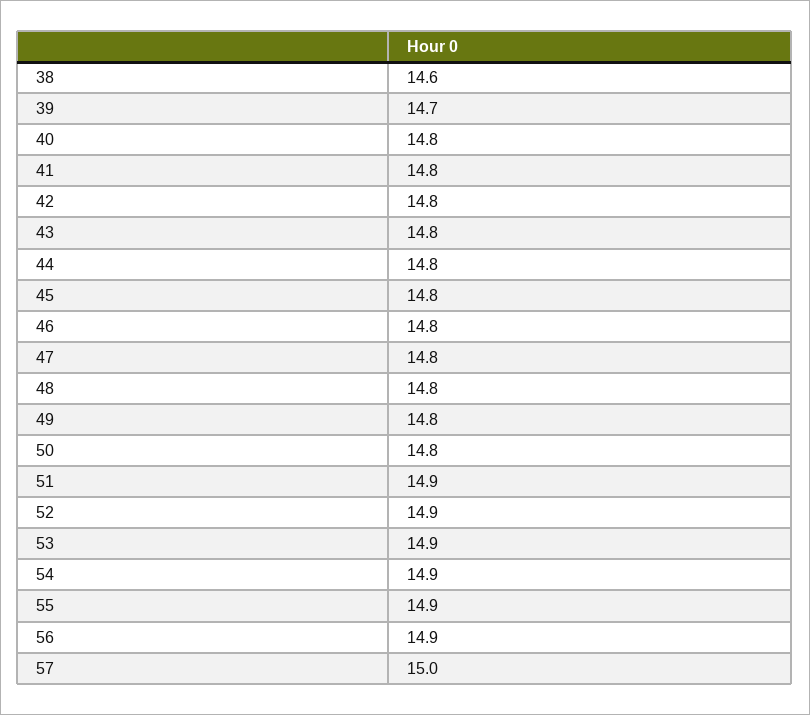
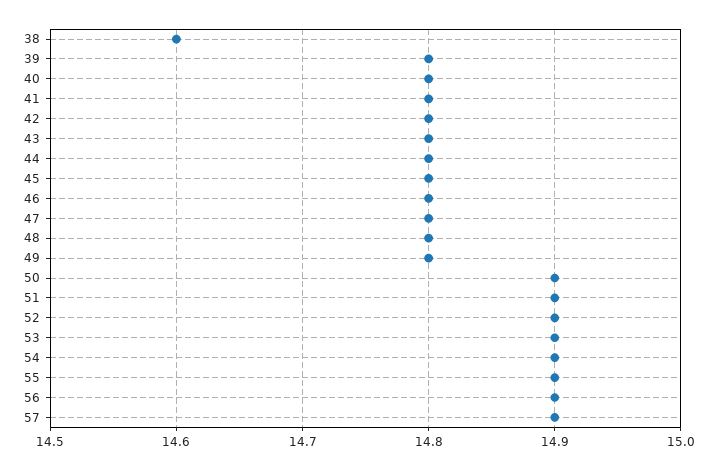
39: 14.7 -> 14.8
50: 14.8 -> 14.9
57: 15 -> 14.9

